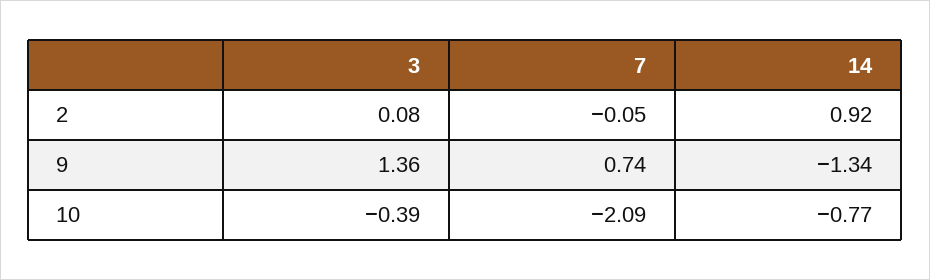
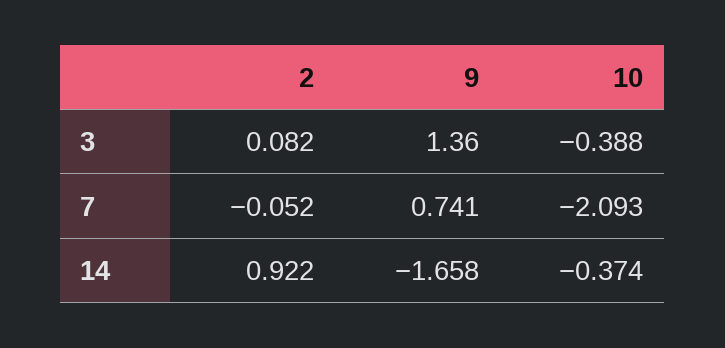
14, 9: -1.34 -> -1.658
14, 10: -0.77 -> -0.374

